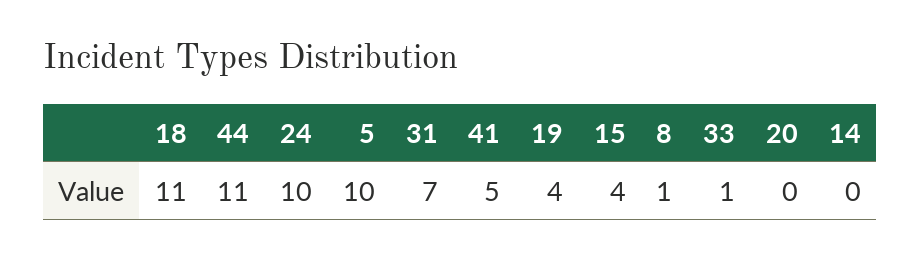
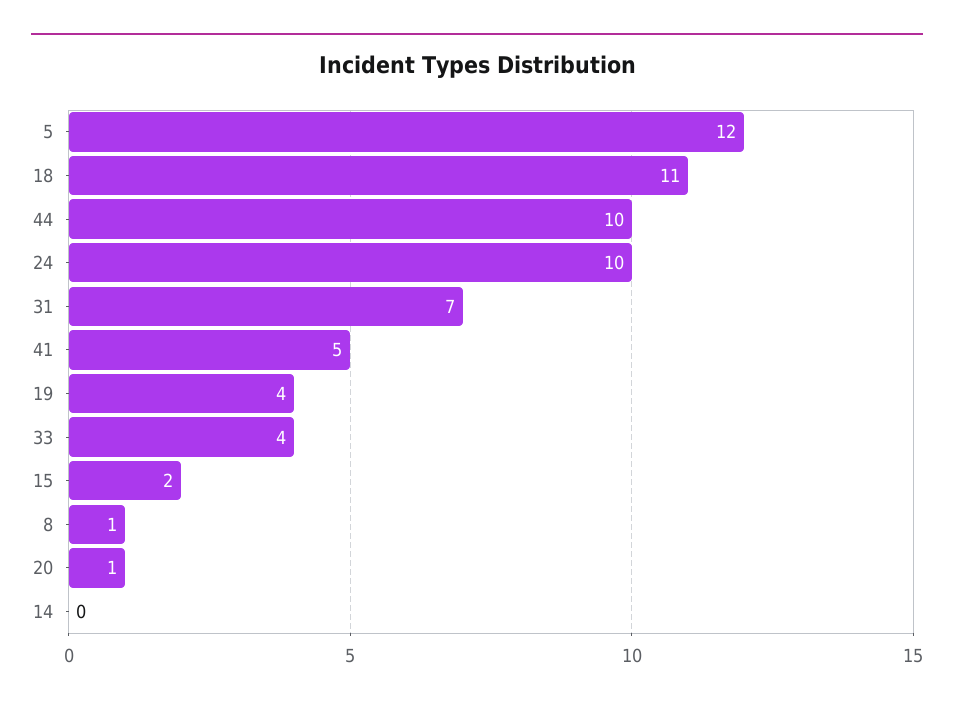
44: 11 -> 10
5: 10 -> 12
15: 4 -> 2
33: 1 -> 4
20: 0 -> 1

